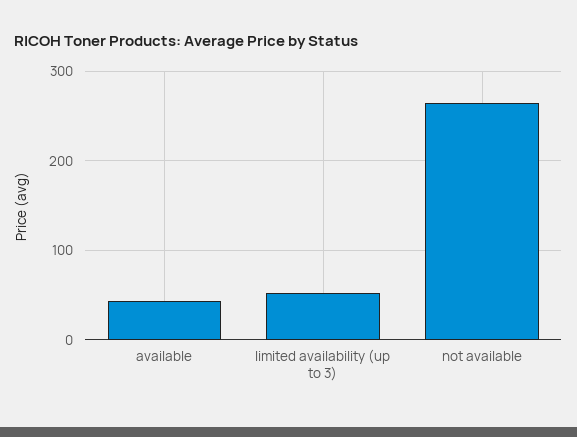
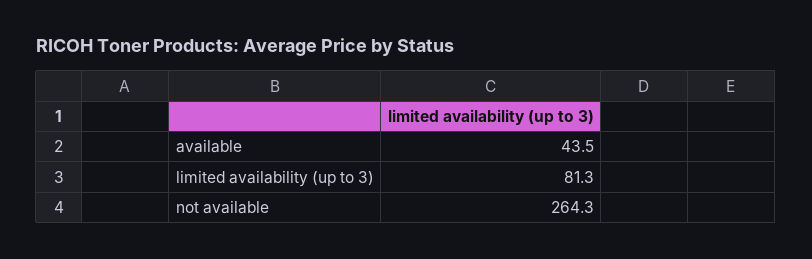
limited availability (up to 3): 50 -> 81.3

